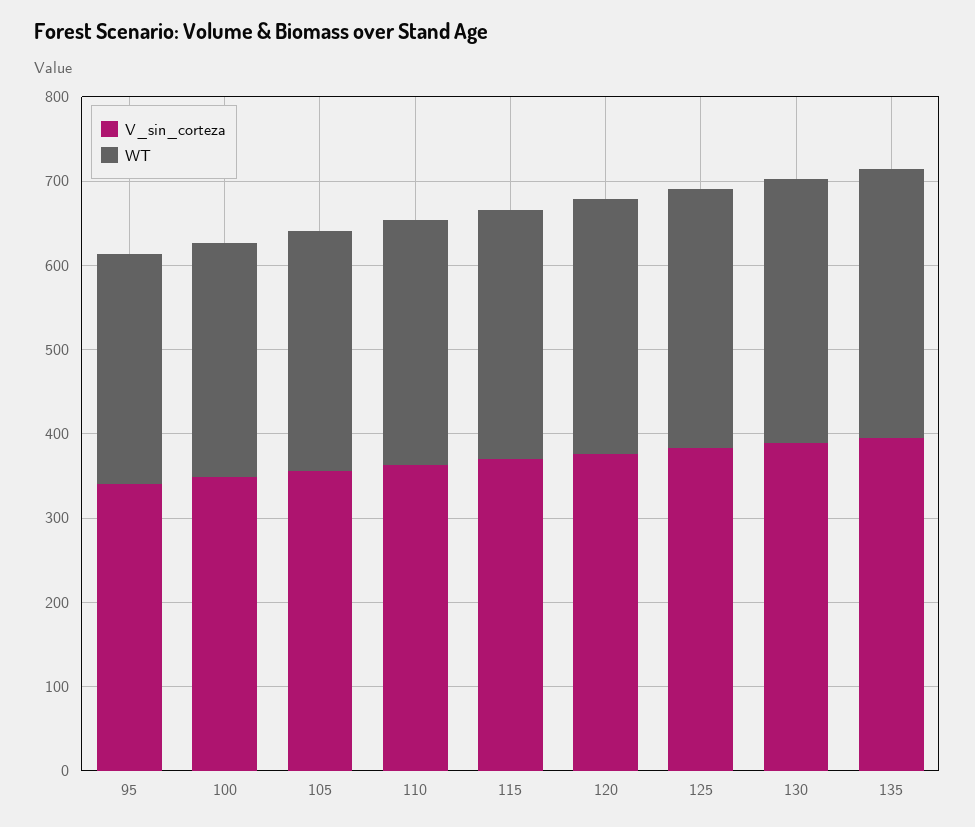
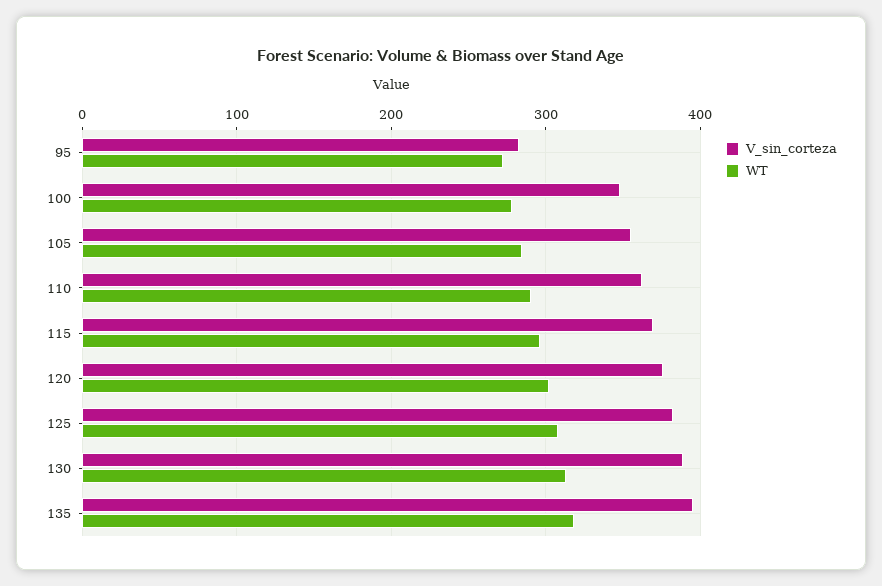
V_sin_corteza, 95: 340 -> 280

